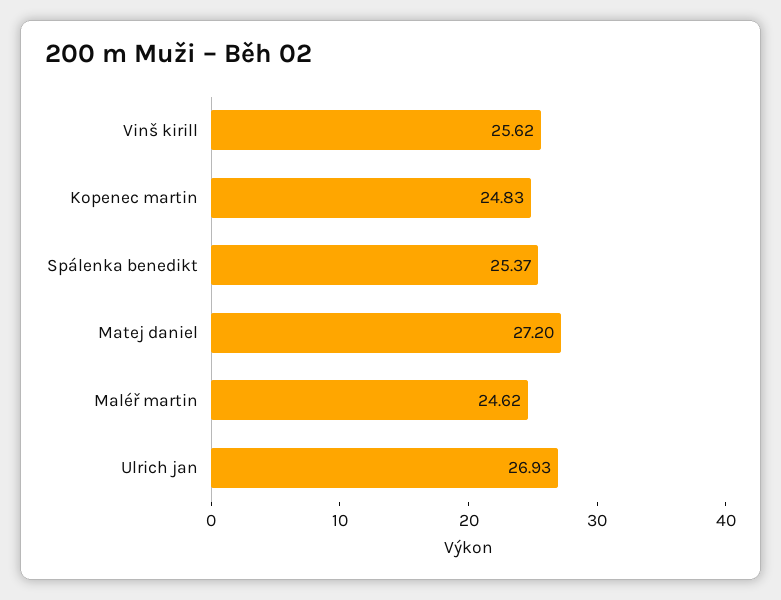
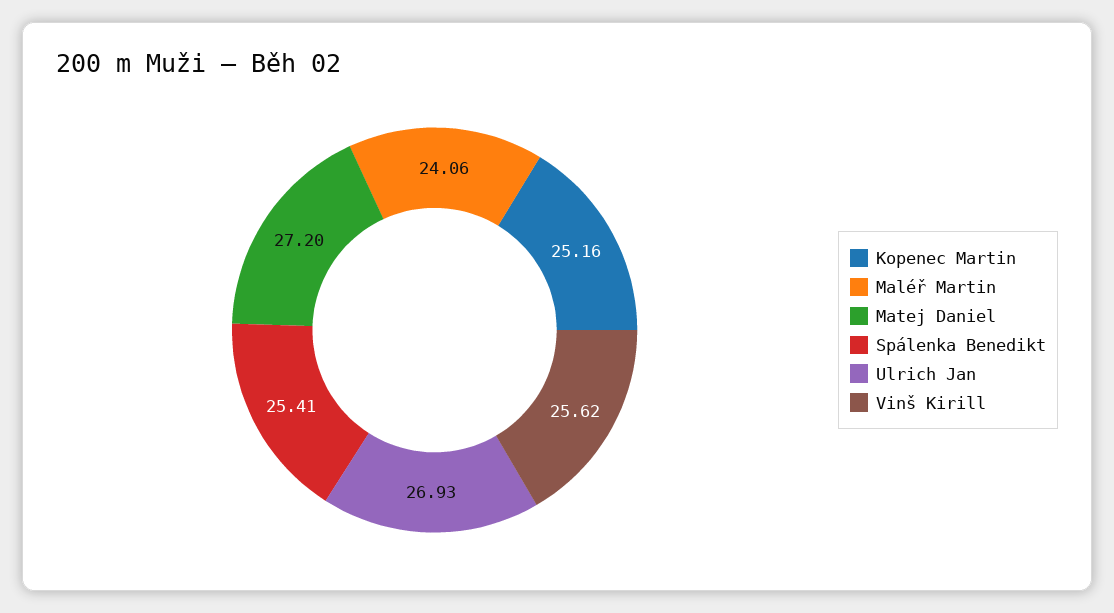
Kopenec martin: 24.83 -> 25.16
Spálenka benedikt: 25.37 -> 25.41
Maléř martin: 24.62 -> 24.06

